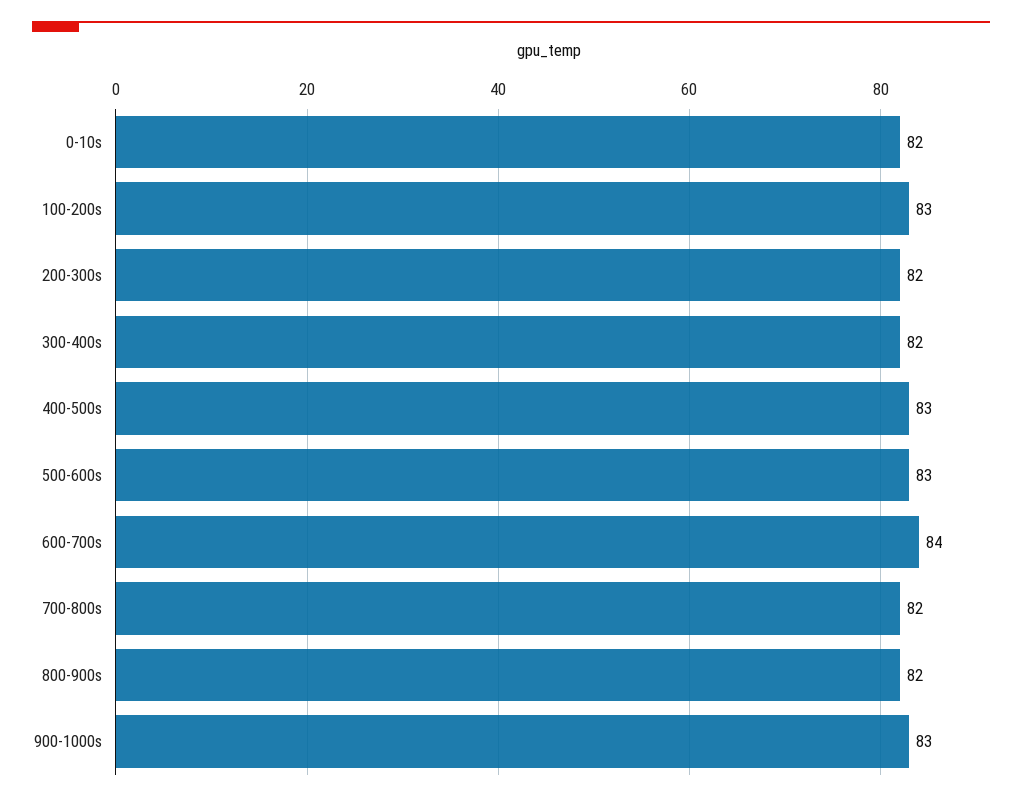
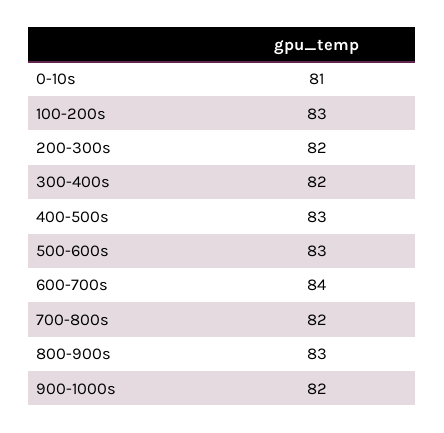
0-10s: 82 -> 81
800-900s: 82 -> 83
900-1000s: 83 -> 82

